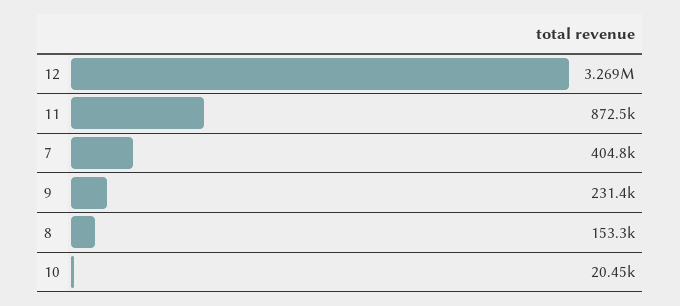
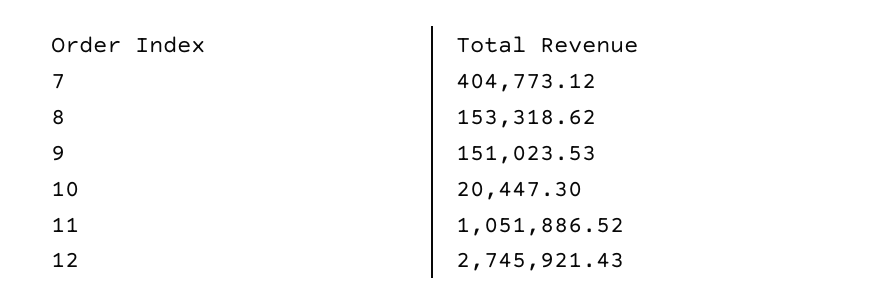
12: 3269000 -> 2745921.43
11: 872500 -> 1051886.52
9: 231400 -> 151023.53

